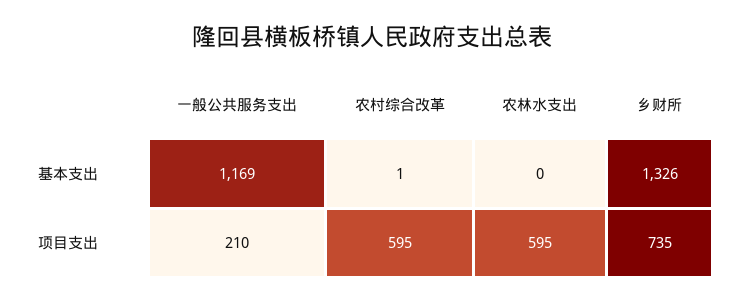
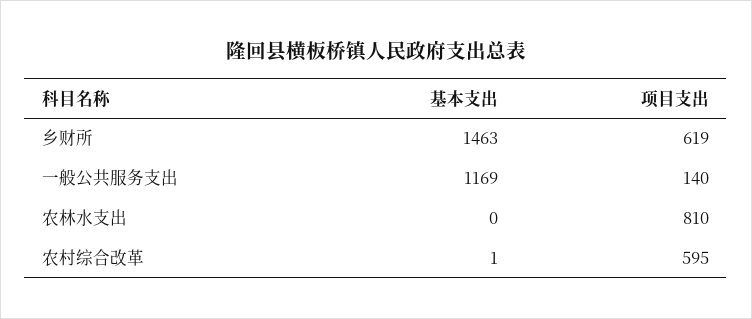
乡财所, 基本支出: 1326 -> 1463
一般公共服务支出, 项目支出: 210 -> 140
农林水支出, 项目支出: 595 -> 810
乡财所, 项目支出: 735 -> 619

